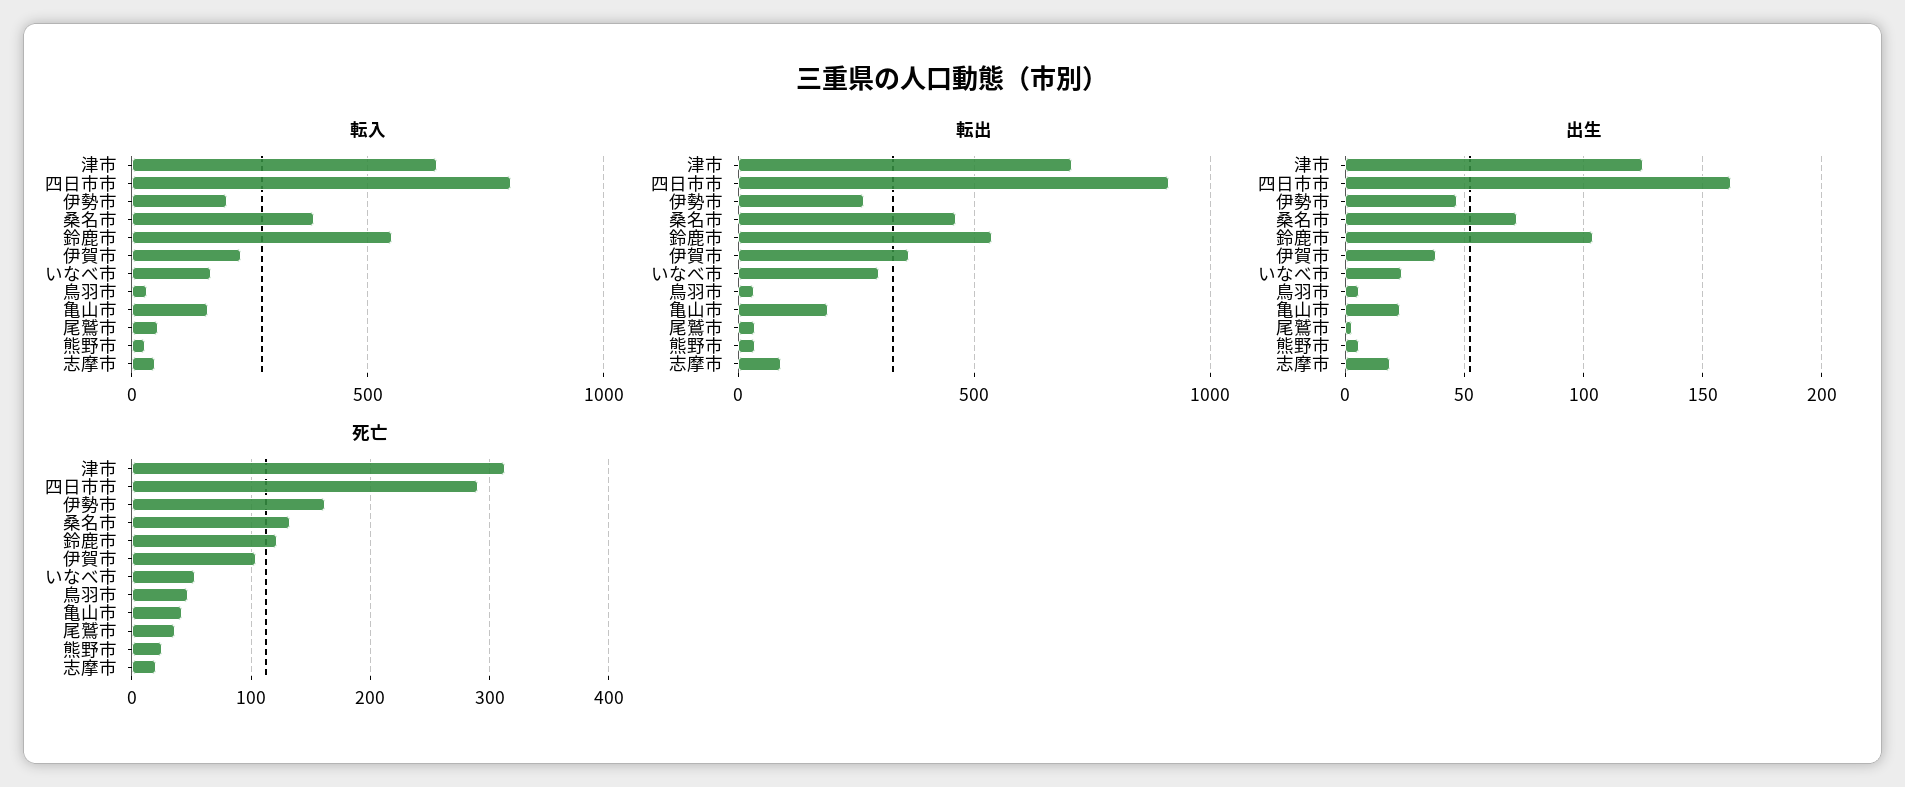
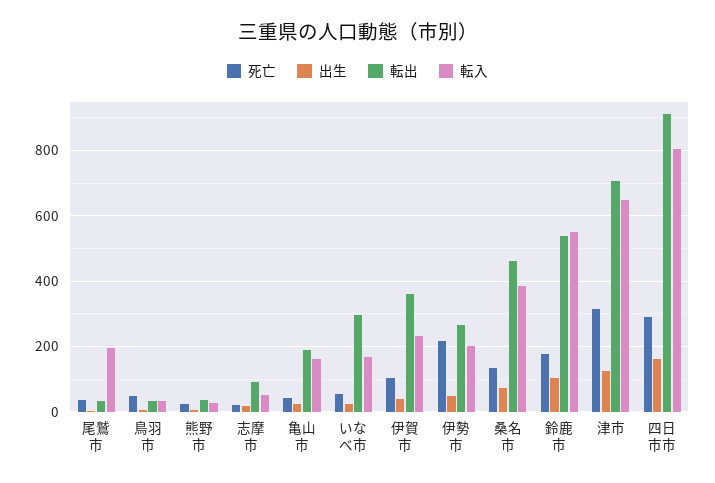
転入, 尾鷲市: 50 -> 200
死亡, 伊勢市: 160 -> 220
死亡, 鈴鹿市: 120 -> 180

